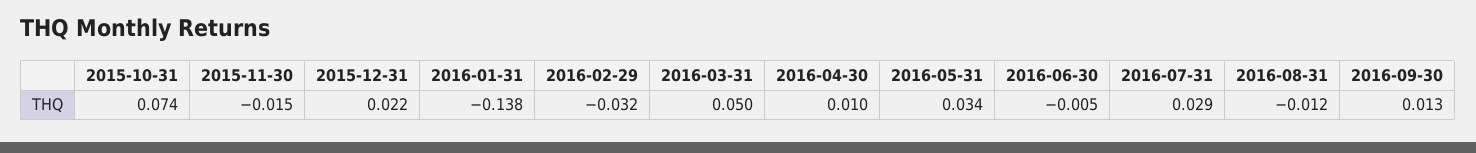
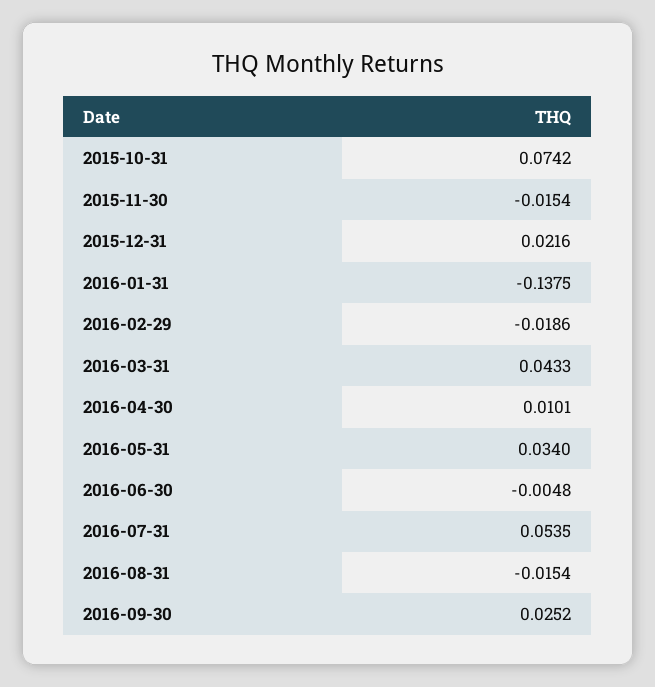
2016-02-29: -0.032 -> -0.0186
2016-03-31: 0.05 -> 0.0433
2016-07-31: 0.029 -> 0.0535
2016-08-31: -0.012 -> -0.0154
2016-09-30: 0.013 -> 0.0252

